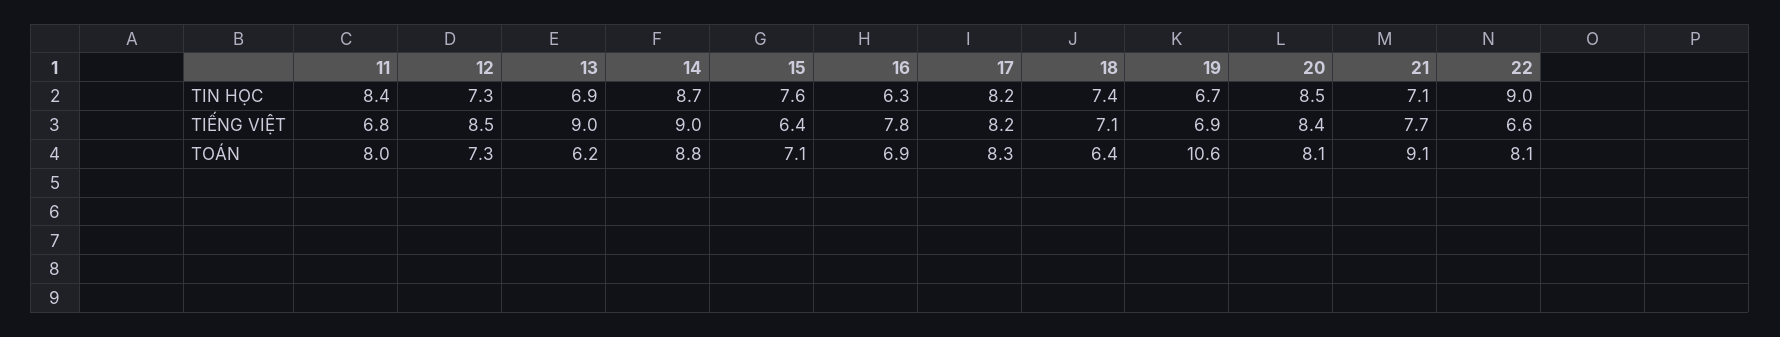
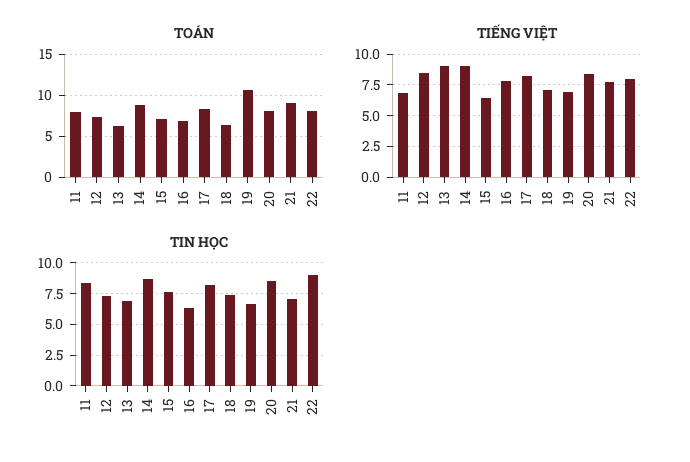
TIẾNG VIỆT, 22: 6.6 -> 8

